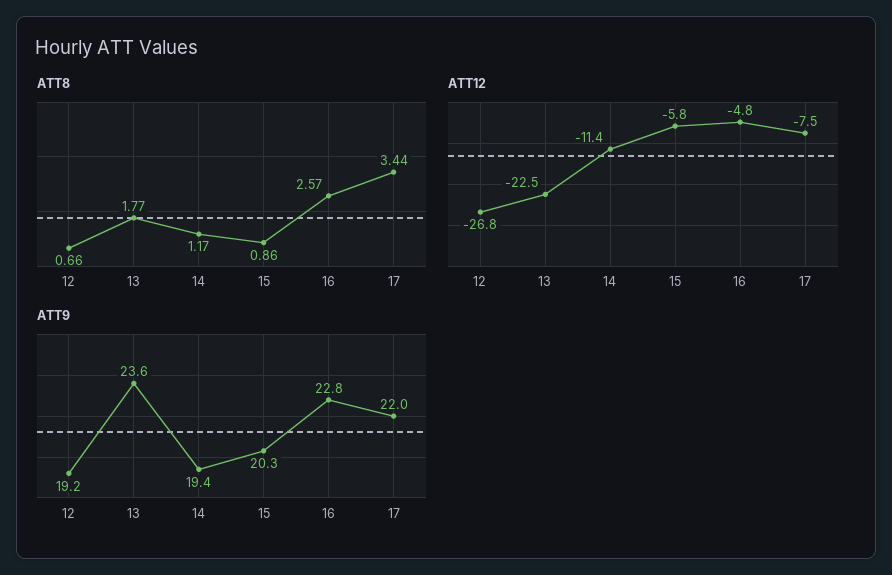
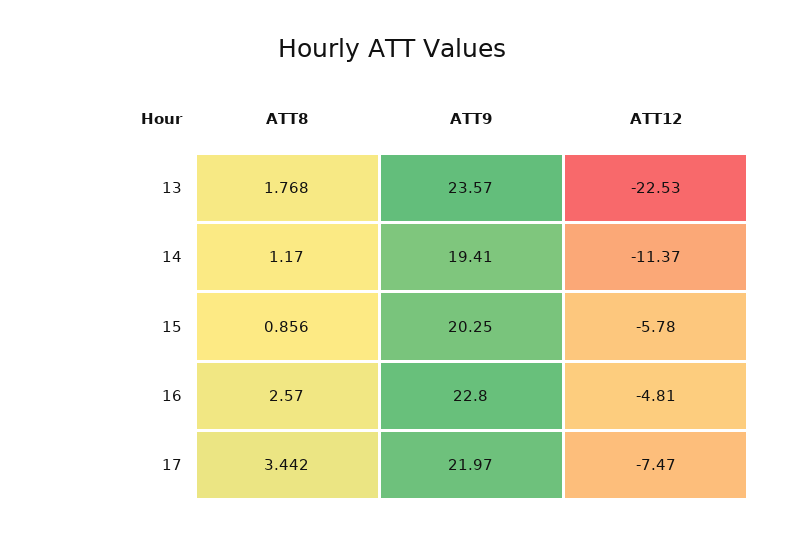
ATT8, 12: 0.66 -> none
ATT12, 12: -26.8 -> none
ATT9, 12: 19.2 -> none

